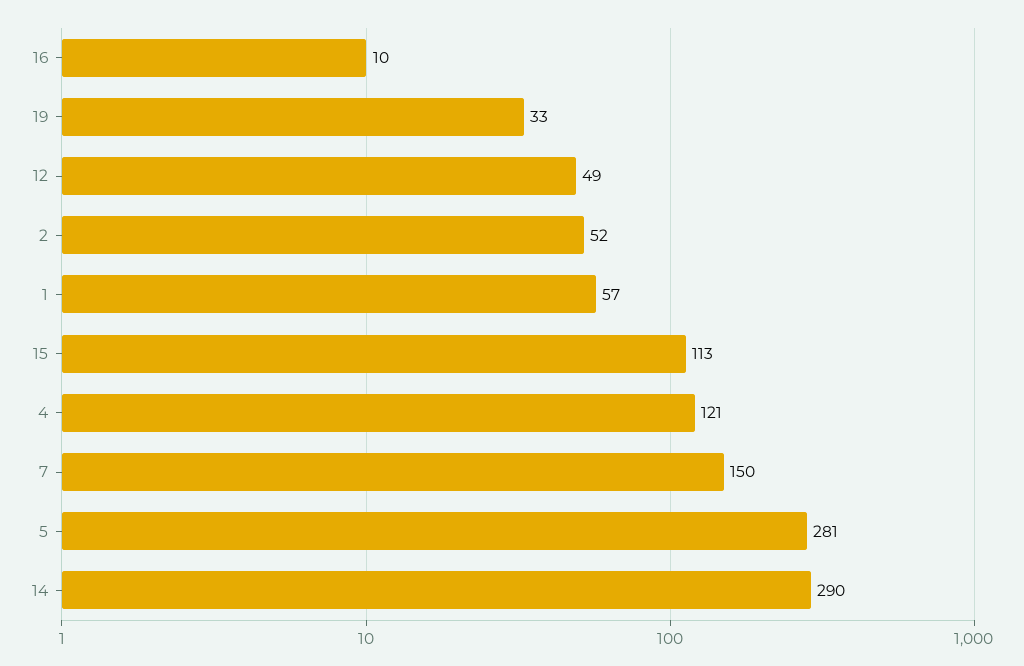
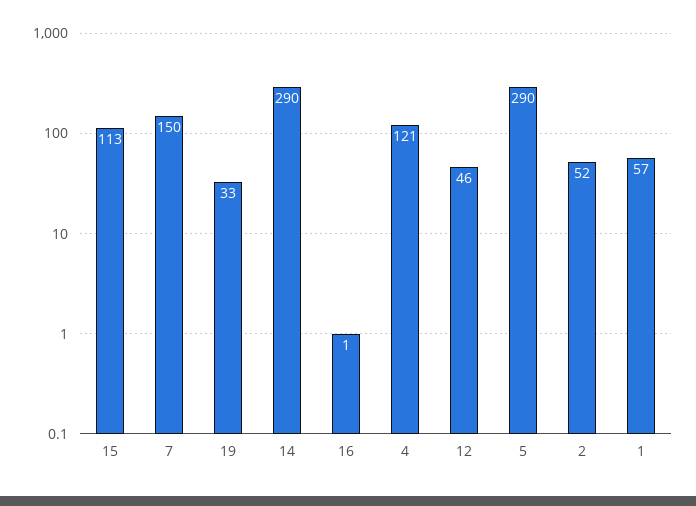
16: 10 -> 1
12: 49 -> 46
5: 281 -> 290

